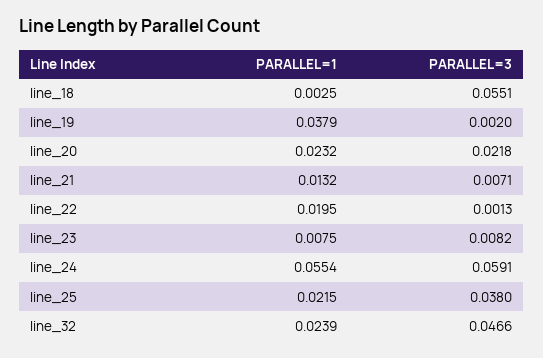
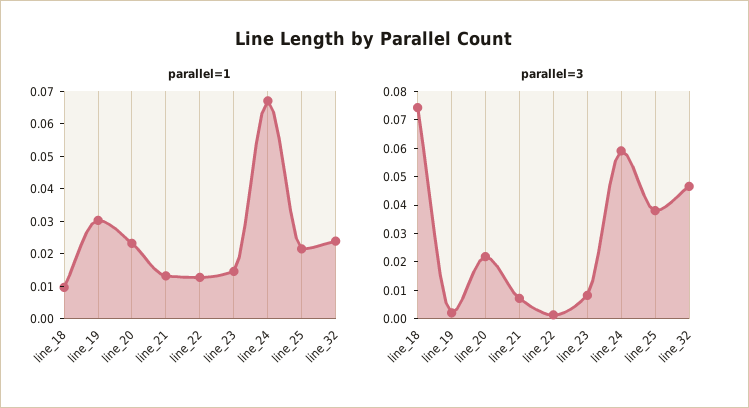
PARALLEL=1, line_18: 0.0025 -> 0.01
PARALLEL=3, line_18: 0.0551 -> 0.075
PARALLEL=1, line_19: 0.0379 -> 0.03
PARALLEL=1, line_22: 0.0195 -> 0.0125
PARALLEL=1, line_23: 0.0075 -> 0.015
PARALLEL=1, line_24: 0.0554 -> 0.0675

